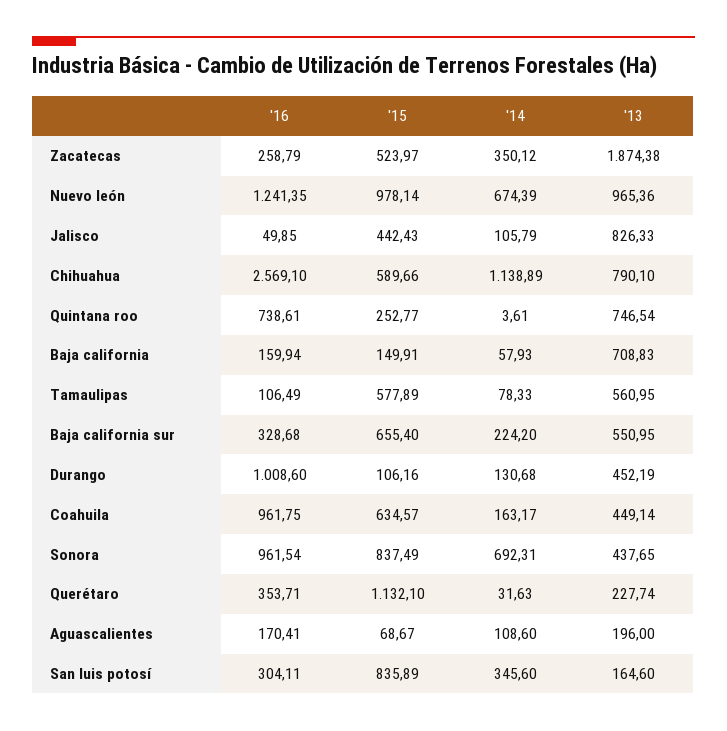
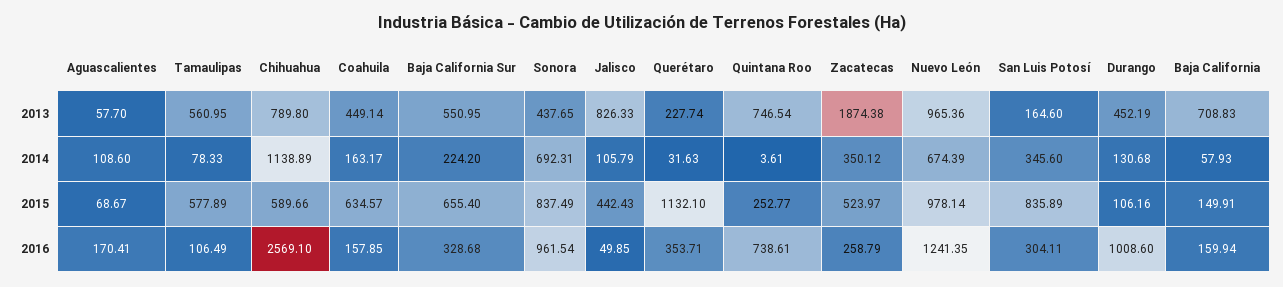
'13, Chihuahua: 790.1 -> 789.8
'16, Coahuila: 961.75 -> 157.85
'13, Aguascalientes: 196 -> 57.7

